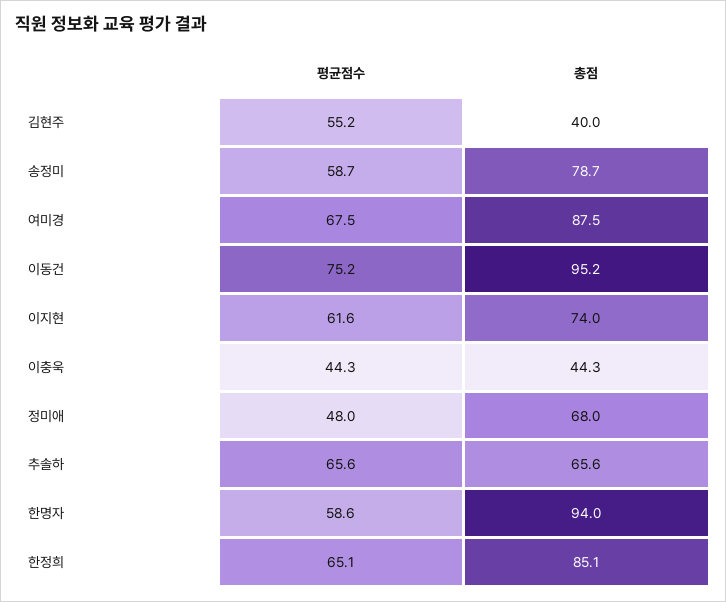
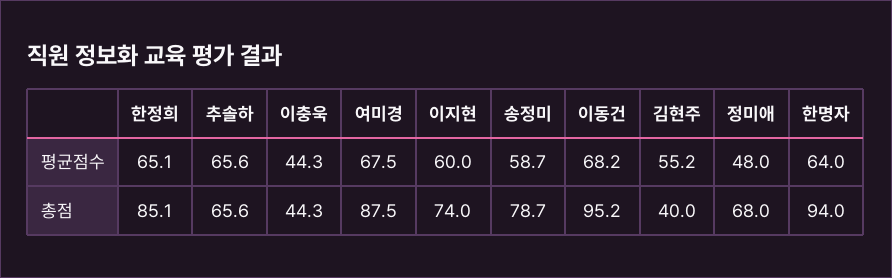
평균점수, 이동건: 75.2 -> 68.2
평균점수, 이지현: 61.6 -> 60
평균점수, 한명자: 58.6 -> 64

